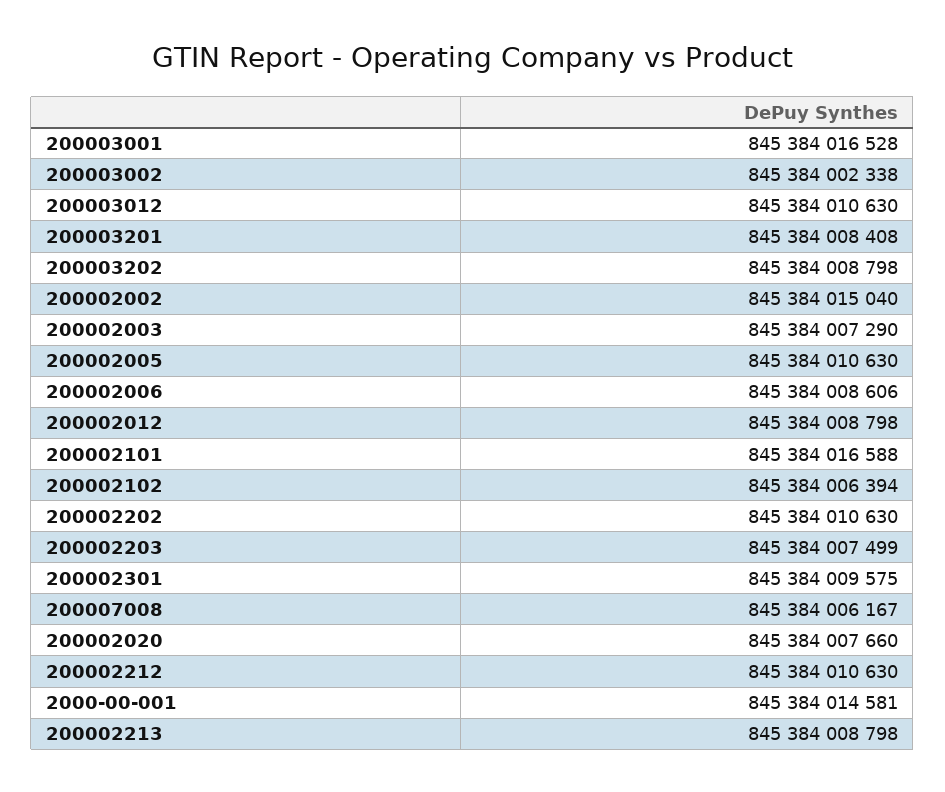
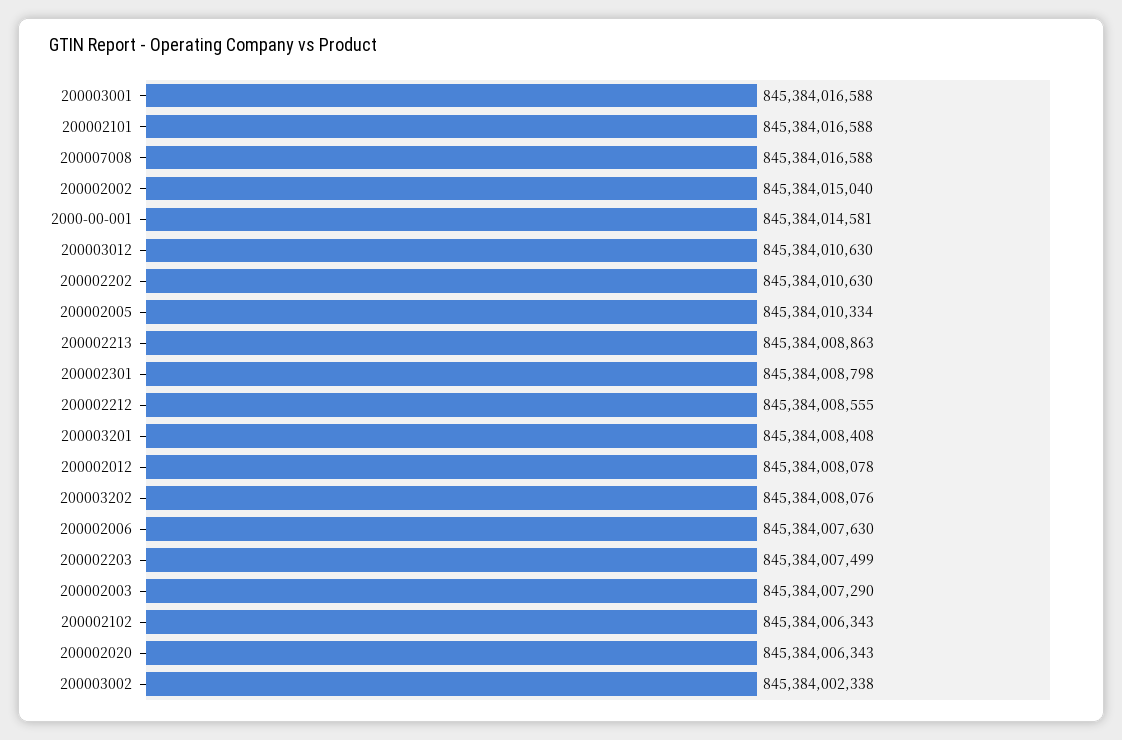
200003001: 845384016528 -> 845384016588
200003202: 845384008798 -> 845384008076
200002005: 845384010630 -> 845384010334
200002006: 845384008606 -> 845384007630
200002012: 845384008798 -> 845384008078
200002102: 845384006394 -> 845384006343
200002301: 845384009575 -> 845384008798
200007008: 845384006167 -> 845384016588
200002020: 845384007660 -> 845384006343
200002212: 845384010630 -> 845384008555
200002213: 845384008798 -> 845384008863

